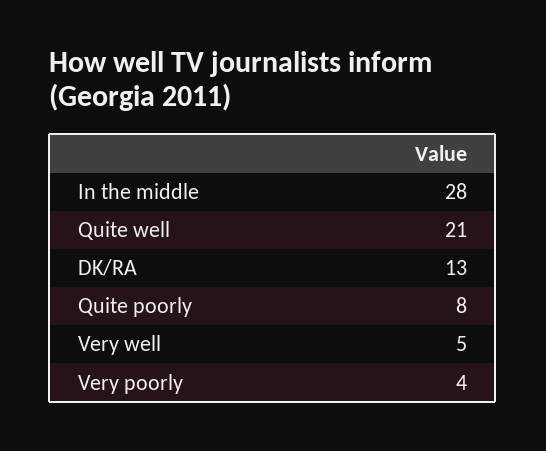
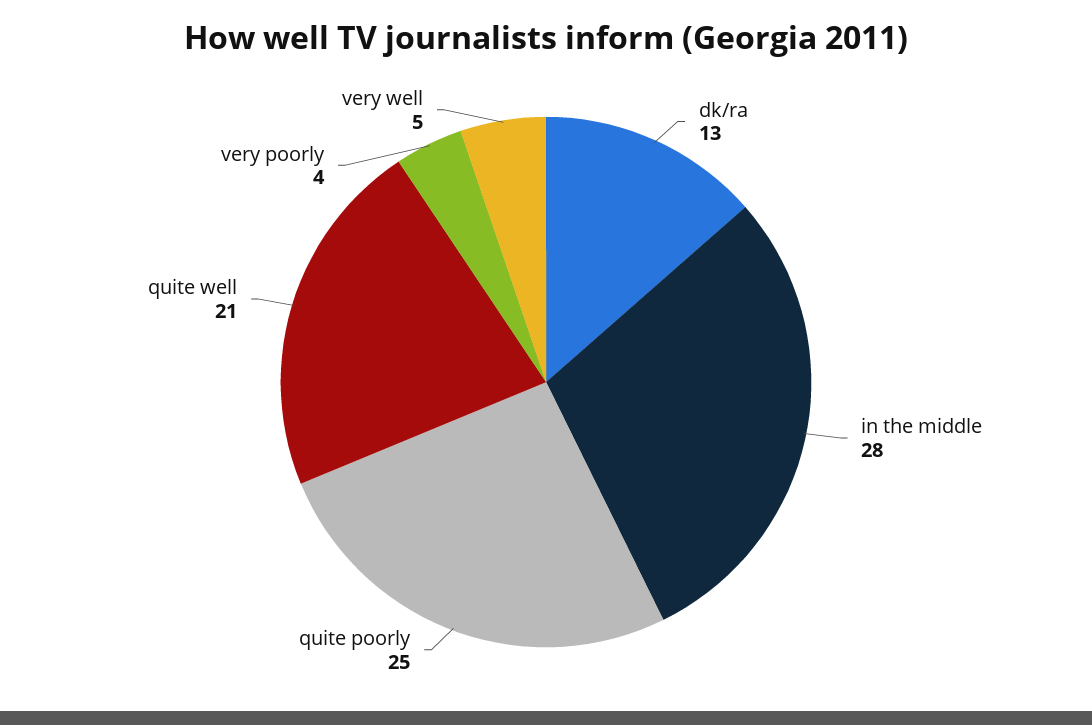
Quite poorly: 8 -> 25

